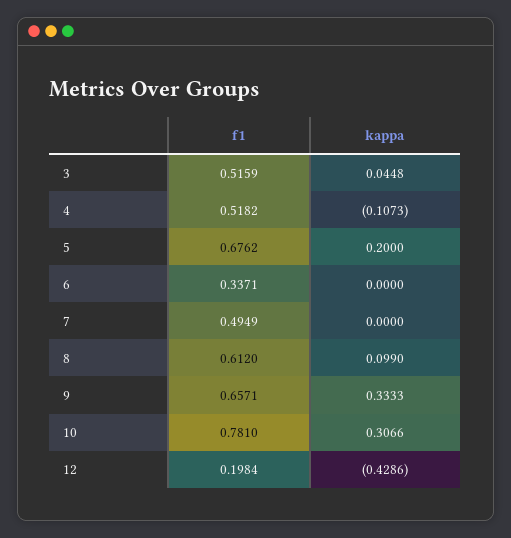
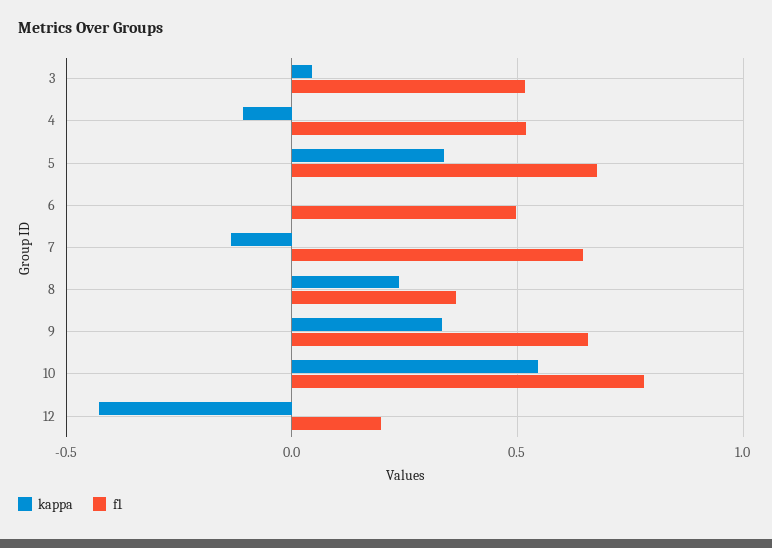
kappa, 5: 0.2 -> 0.35
f1, 6: 0.3371 -> 0.5
f1, 7: 0.4949 -> 0.65
kappa, 7: 0 -> -0.15
f1, 8: 0.612 -> 0.35
kappa, 8: 0.099 -> 0.25
kappa, 10: 0.3066 -> 0.55

